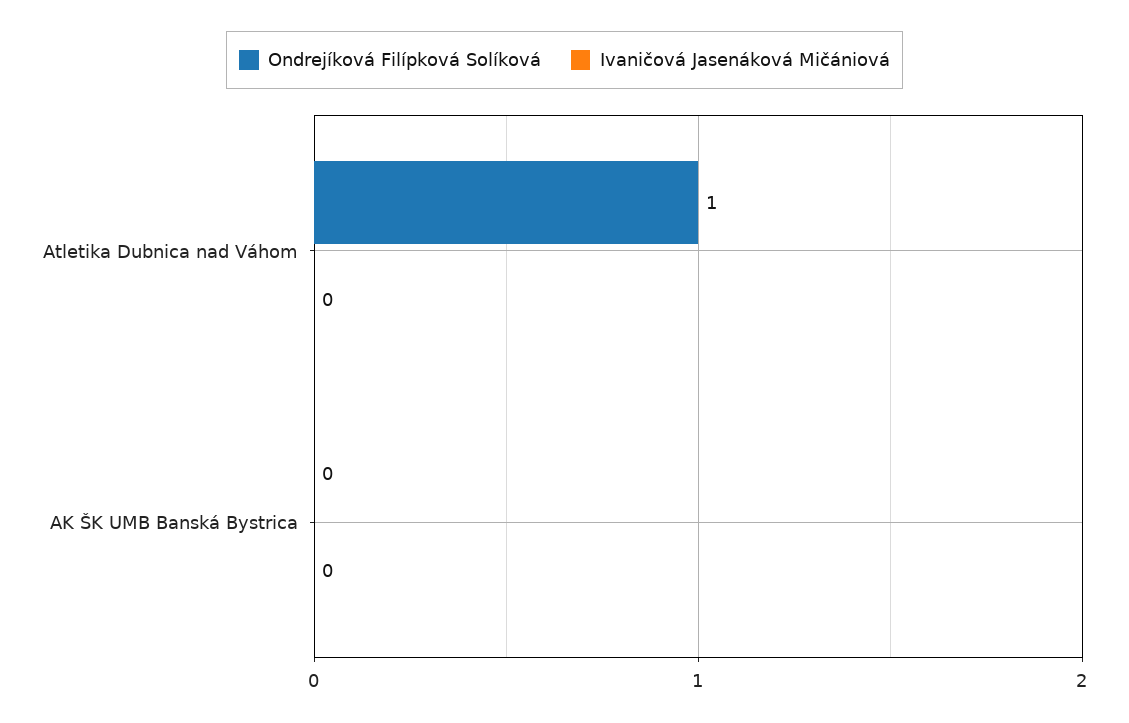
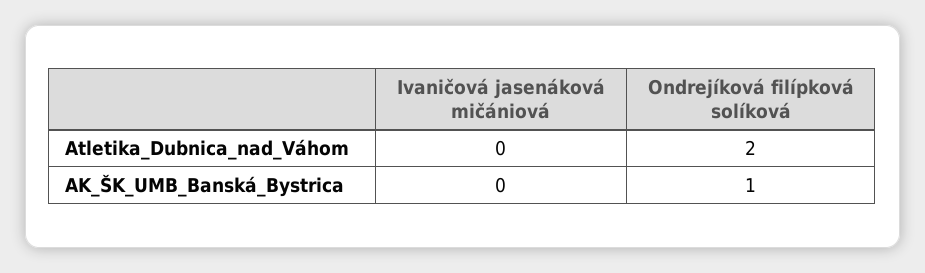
Ondrejíková Filípková Solíková, Atletika Dubnica nad Váhom: 1 -> 2
Ondrejíková Filípková Solíková, AK ŠK UMB Banská Bystrica: 0 -> 1

